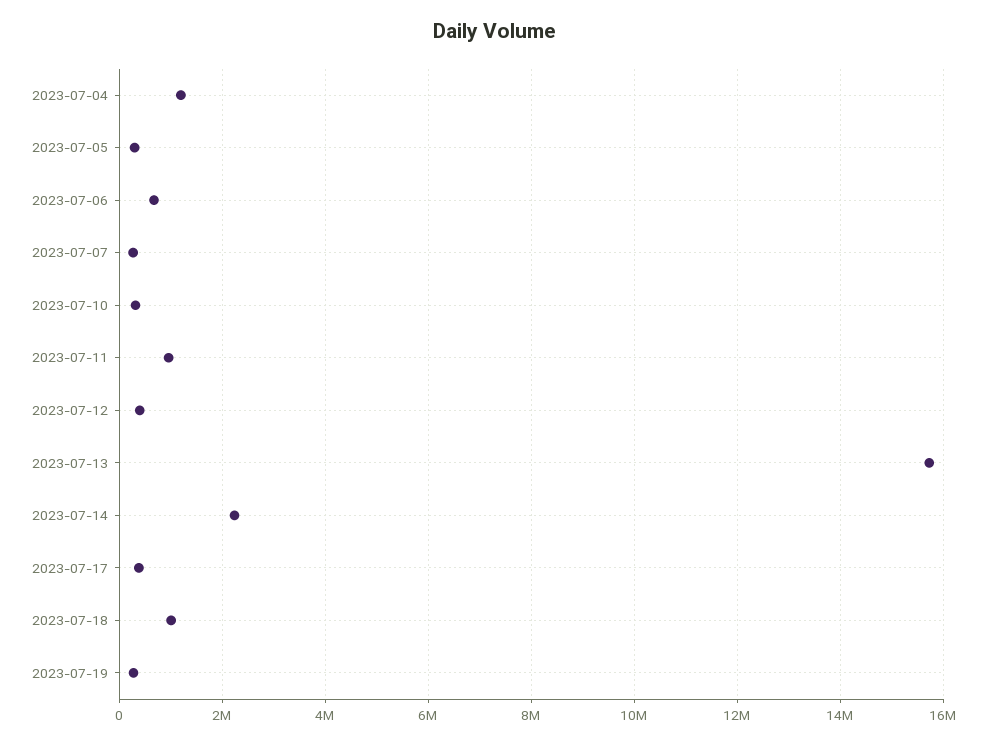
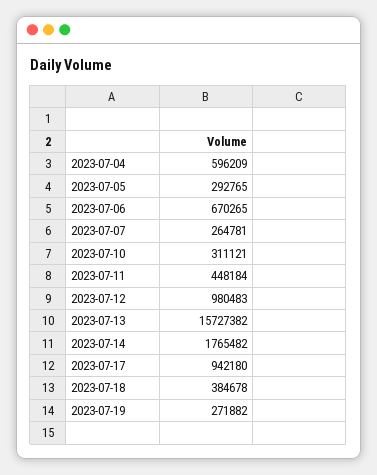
2023-07-04: 1200000 -> 596209
2023-07-11: 1000000 -> 448184
2023-07-12: 400000 -> 980483
2023-07-14: 2200000 -> 1765482
2023-07-17: 400000 -> 942180
2023-07-18: 1000000 -> 384678

